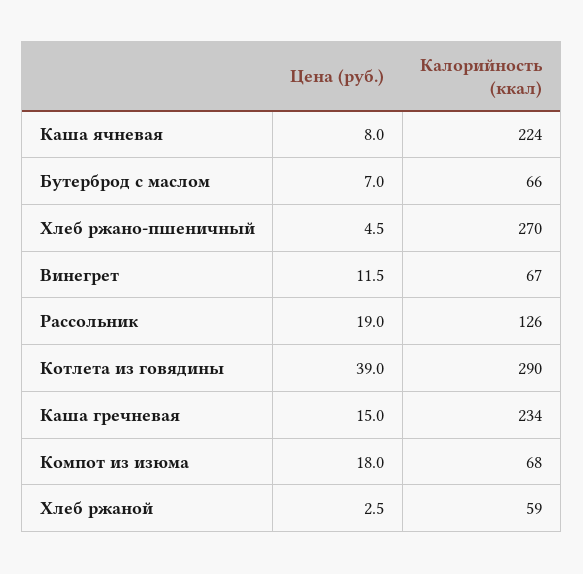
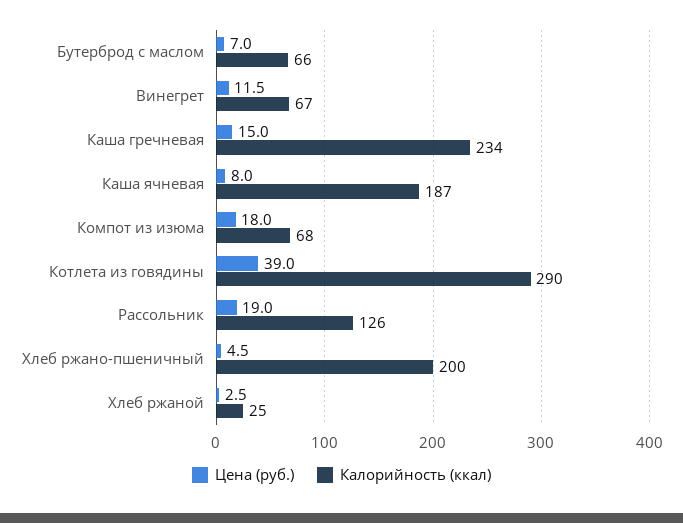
Калорийность (ккал), Каша ячневая: 224 -> 187
Калорийность (ккал), Хлеб ржано-пшеничный: 270 -> 200
Калорийность (ккал), Хлеб ржаной: 59 -> 25

